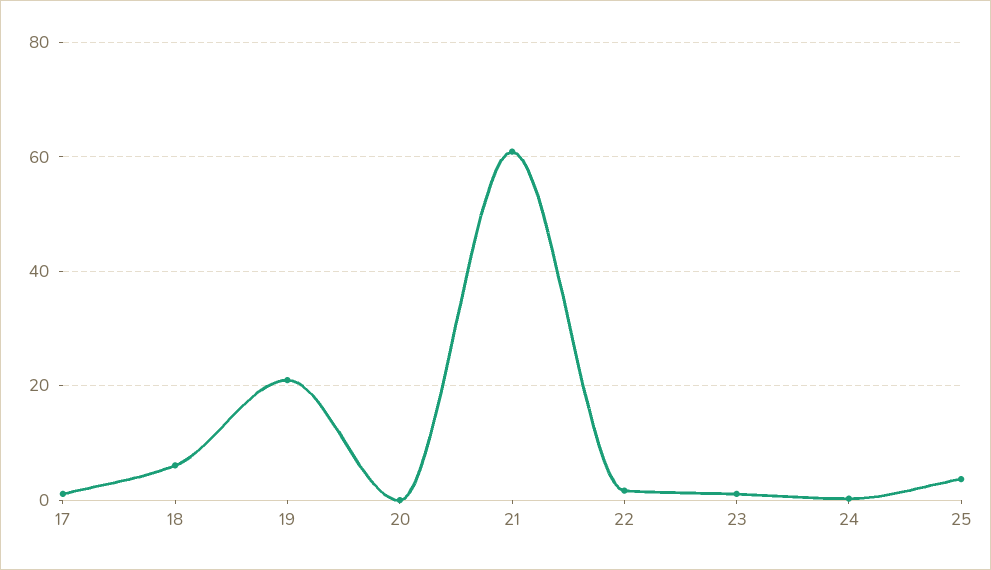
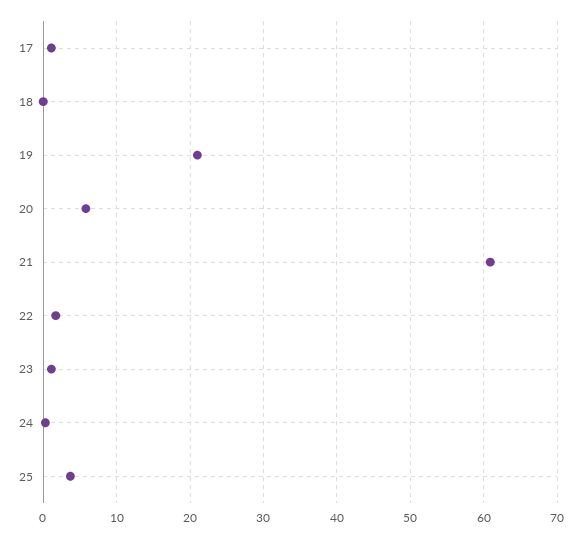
18: 6 -> 0
20: 0 -> 6

